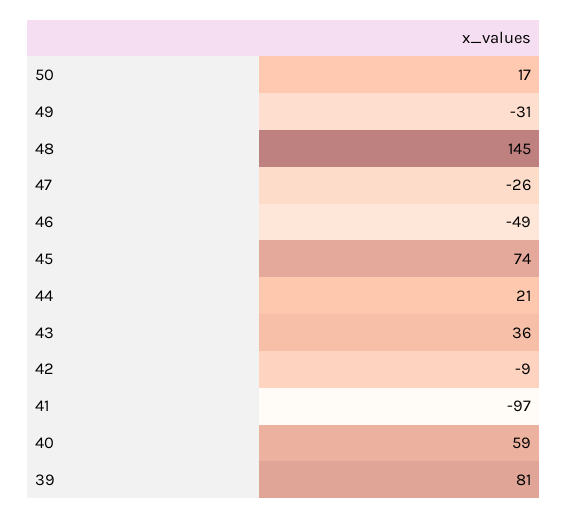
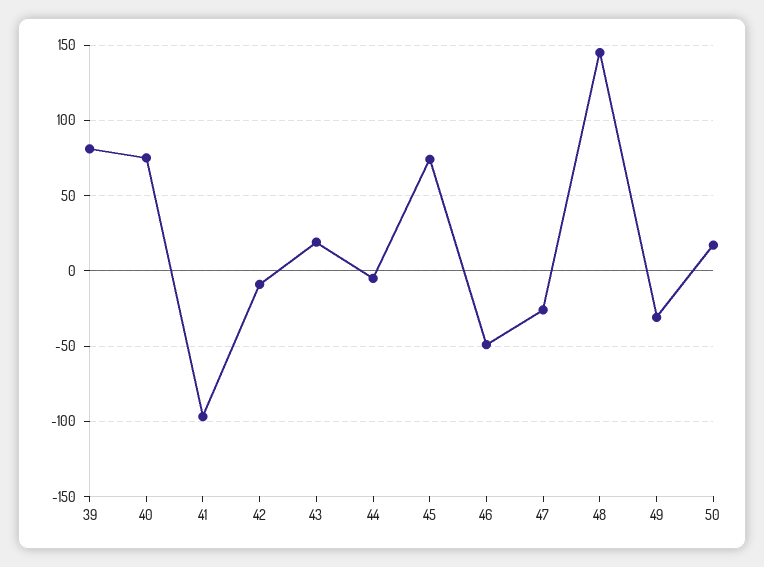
44: 21 -> -5
43: 36 -> 20
40: 59 -> 75

